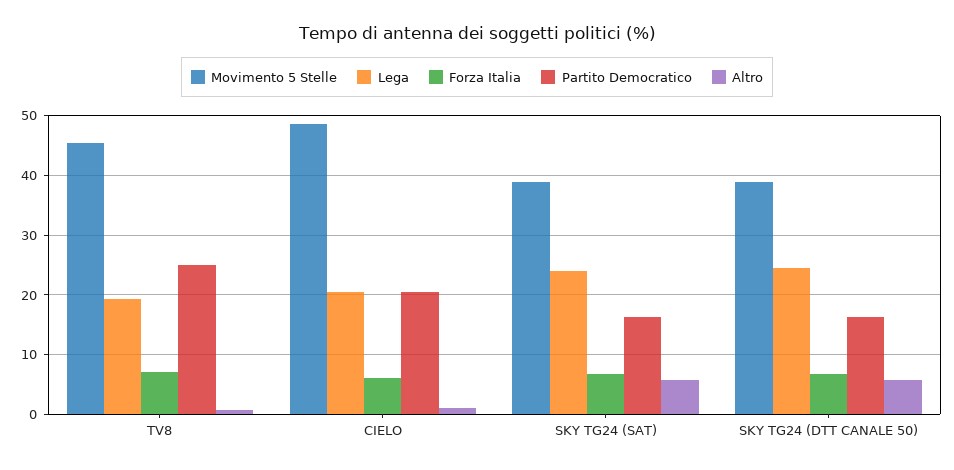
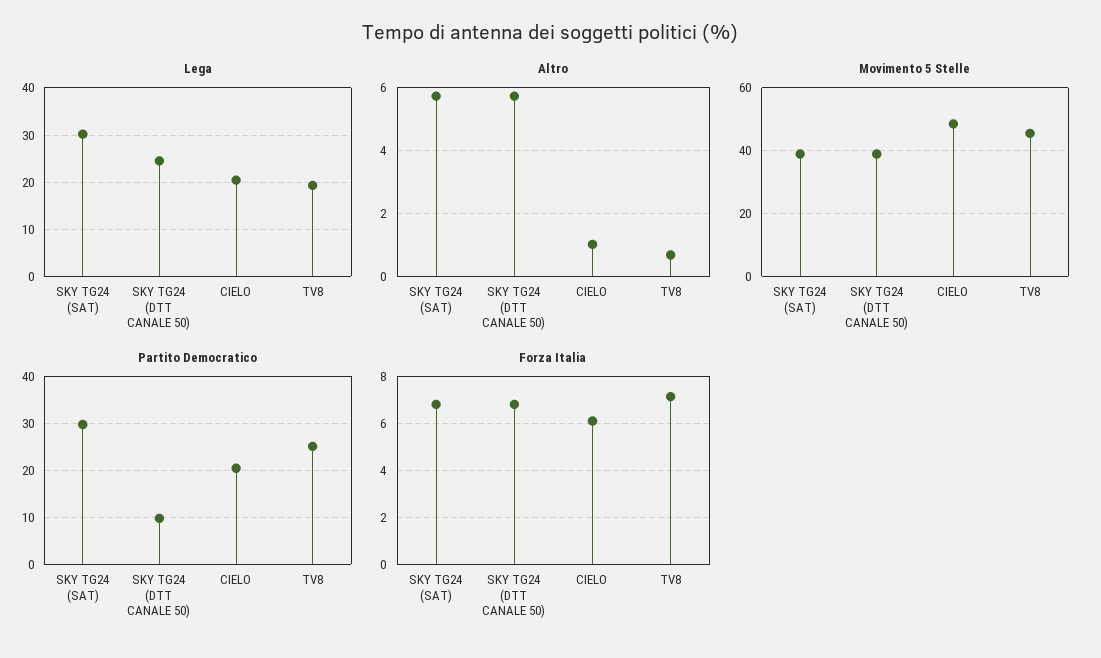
Lega, SKY TG24 (SAT): 24 -> 30
Partito Democratico, SKY TG24 (SAT): 16 -> 30
Partito Democratico, SKY TG24 (DTT CANALE 50): 16 -> 10

